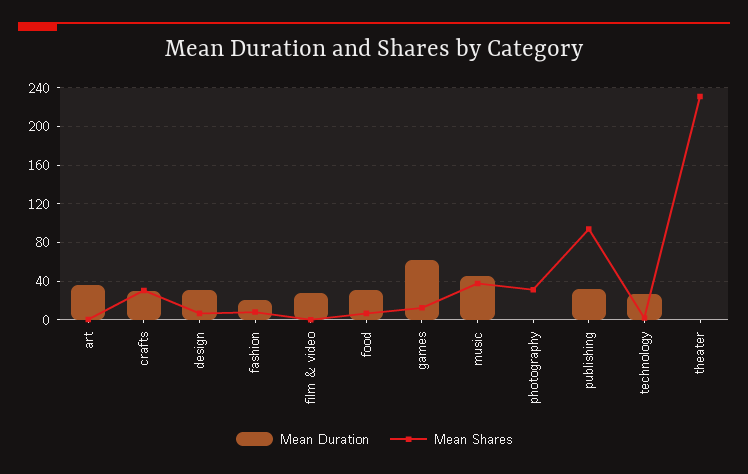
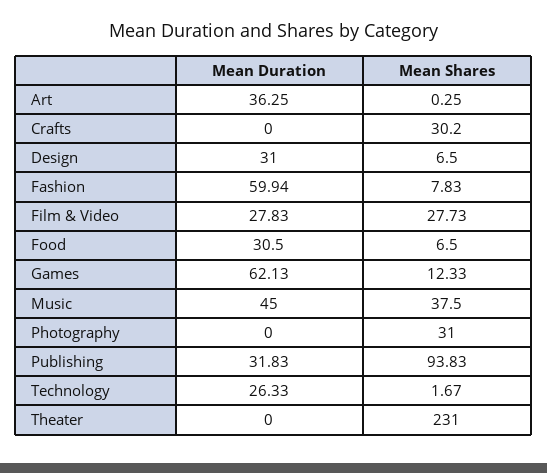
Mean Duration, crafts: 30 -> 0
Mean Duration, fashion: 20 -> 59.94
Mean Shares, film & video: 0 -> 27.73

